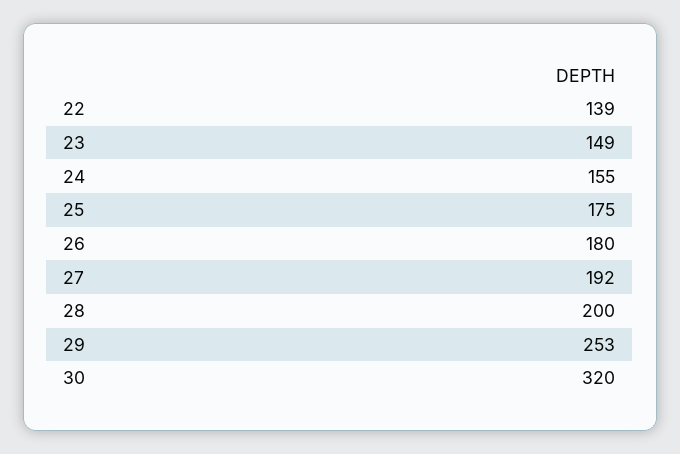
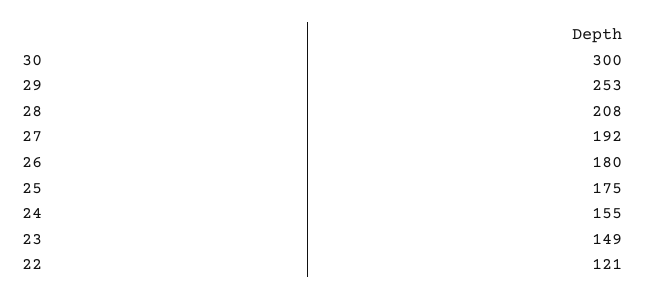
22: 139 -> 121
28: 200 -> 208
30: 320 -> 300

